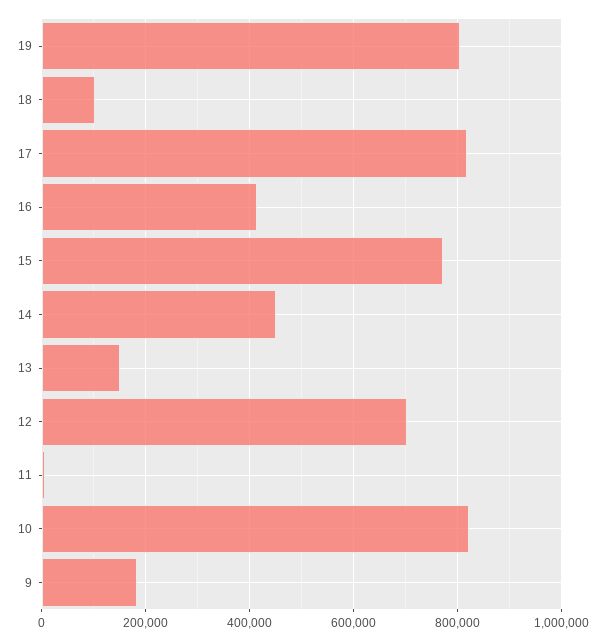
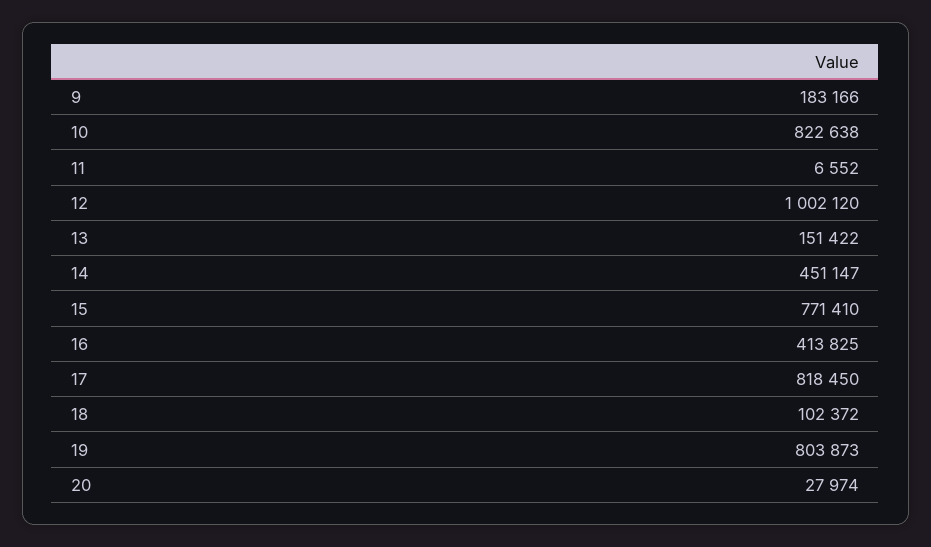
12: 700000 -> 1002120
20: none -> 27974

